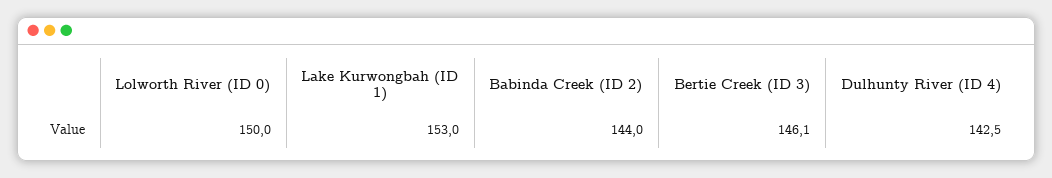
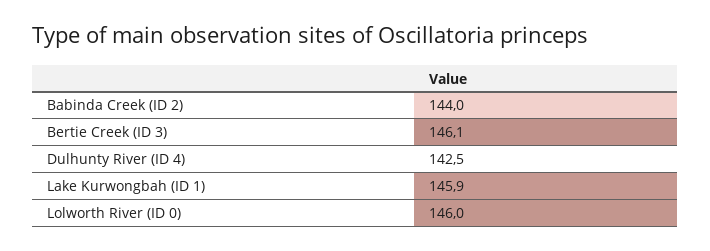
Lolworth River (ID 0): 150 -> 146
Lake Kurwongbah (ID 1): 153 -> 145.9

